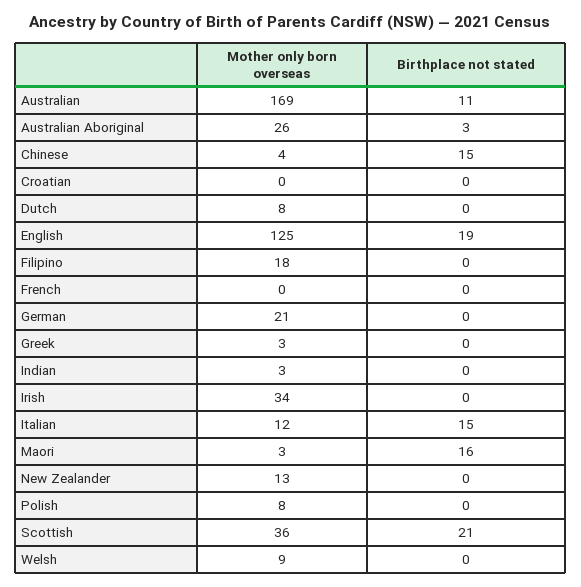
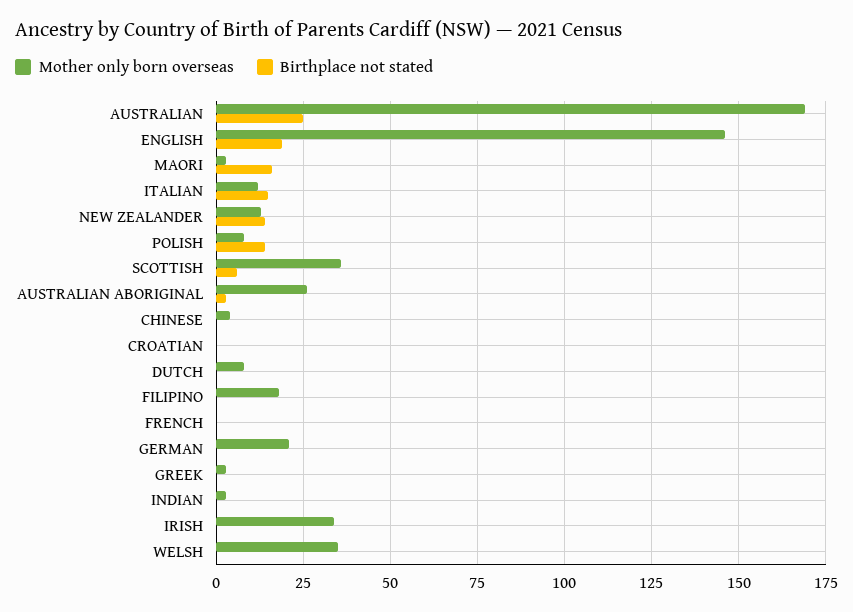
Birthplace not stated, Australian: 11 -> 25
Birthplace not stated, Chinese: 15 -> 0
Mother only born overseas, English: 125 -> 145
Birthplace not stated, New Zealander: 0 -> 15
Birthplace not stated, Polish: 0 -> 15
Birthplace not stated, Scottish: 21 -> 5
Mother only born overseas, Welsh: 9 -> 35

